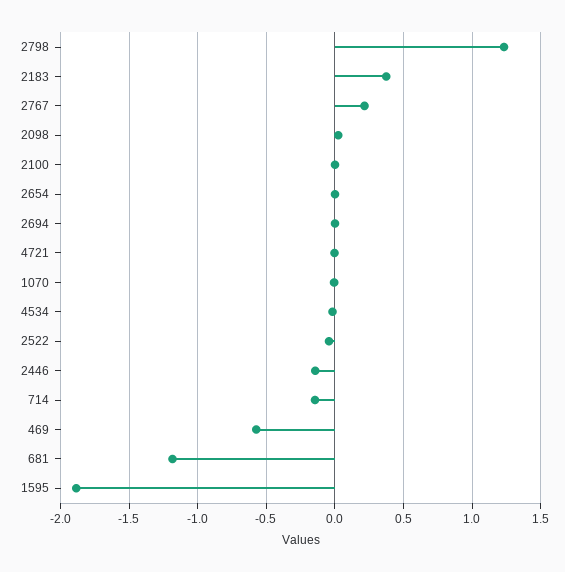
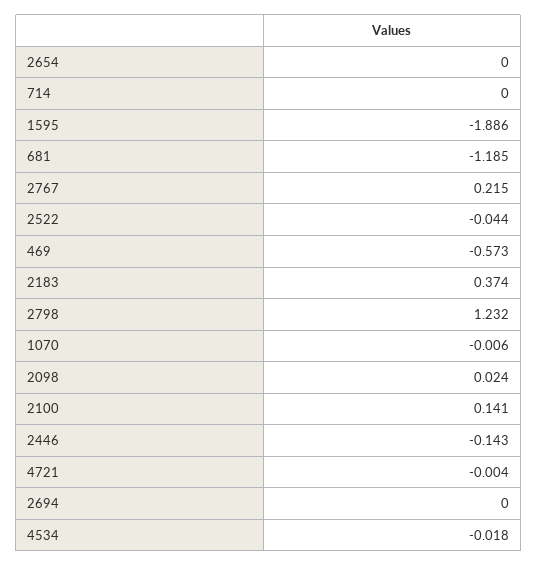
2100: 0 -> 0.141
714: -0.15 -> 0

